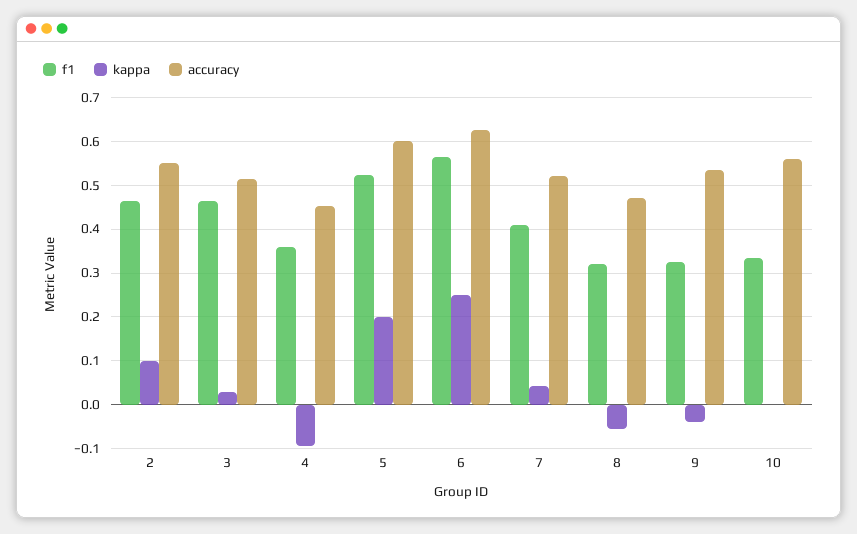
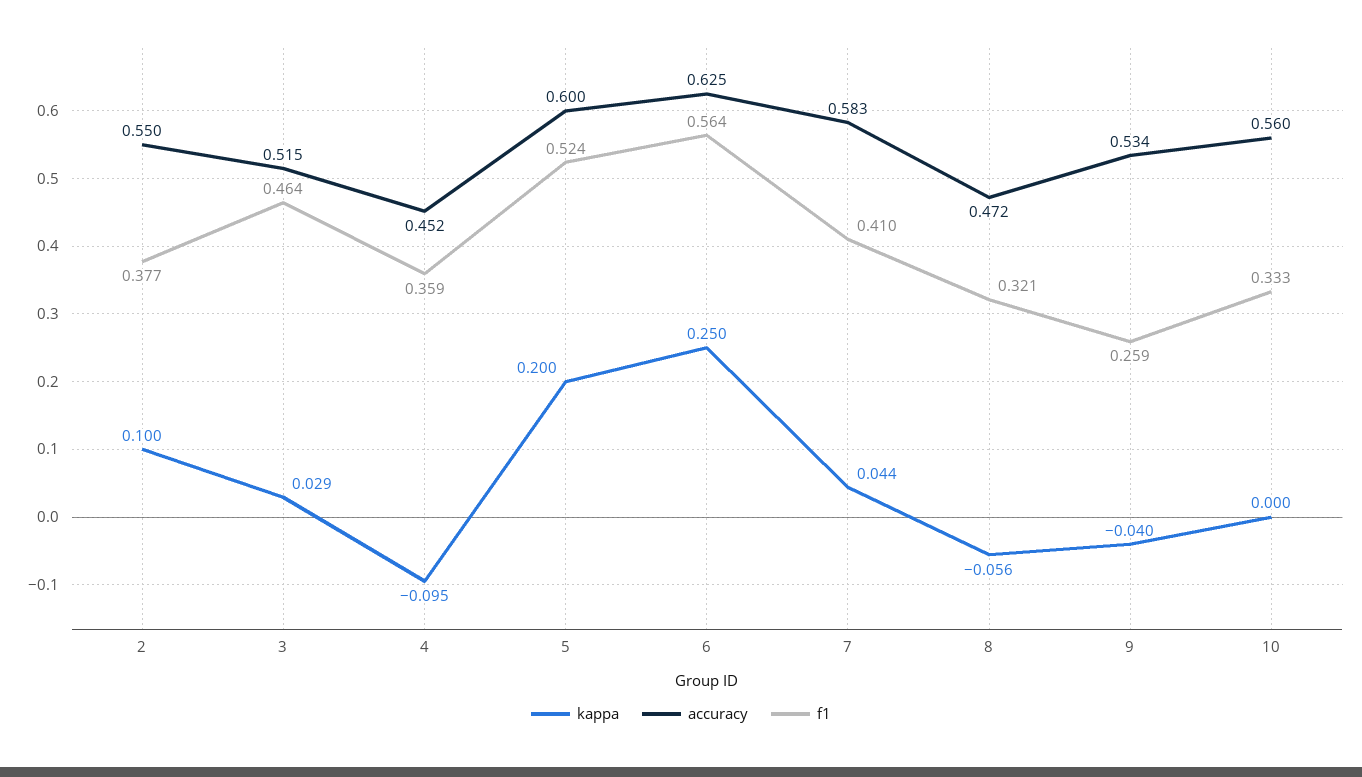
f1, 2: 0.46 -> 0.377
accuracy, 7: 0.52 -> 0.583
f1, 9: 0.32 -> 0.259

